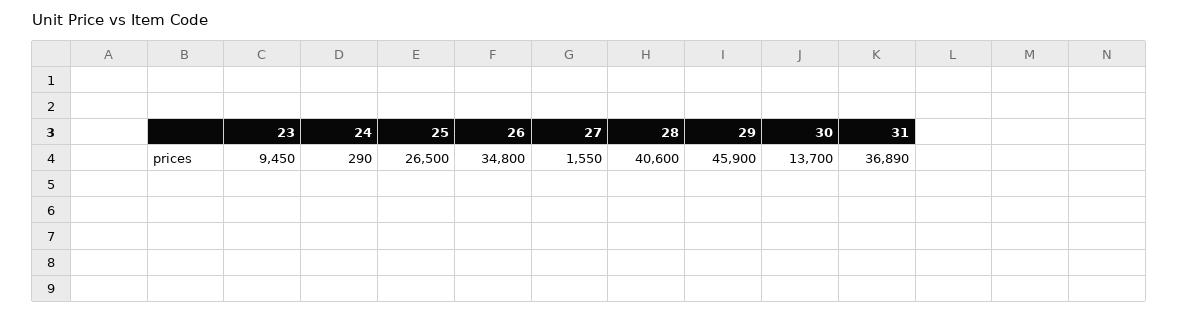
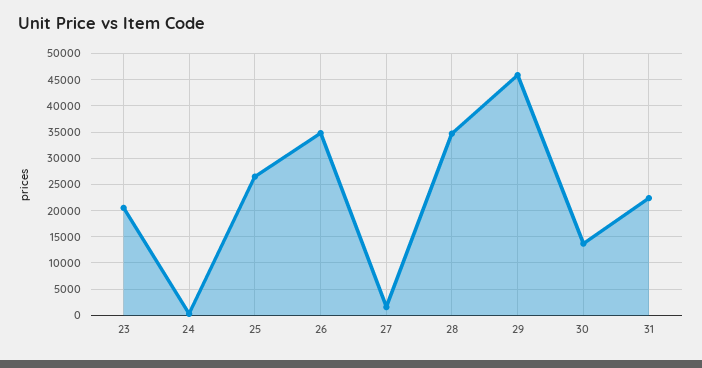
23: 9450 -> 20000
28: 40600 -> 35000
31: 36890 -> 22500

